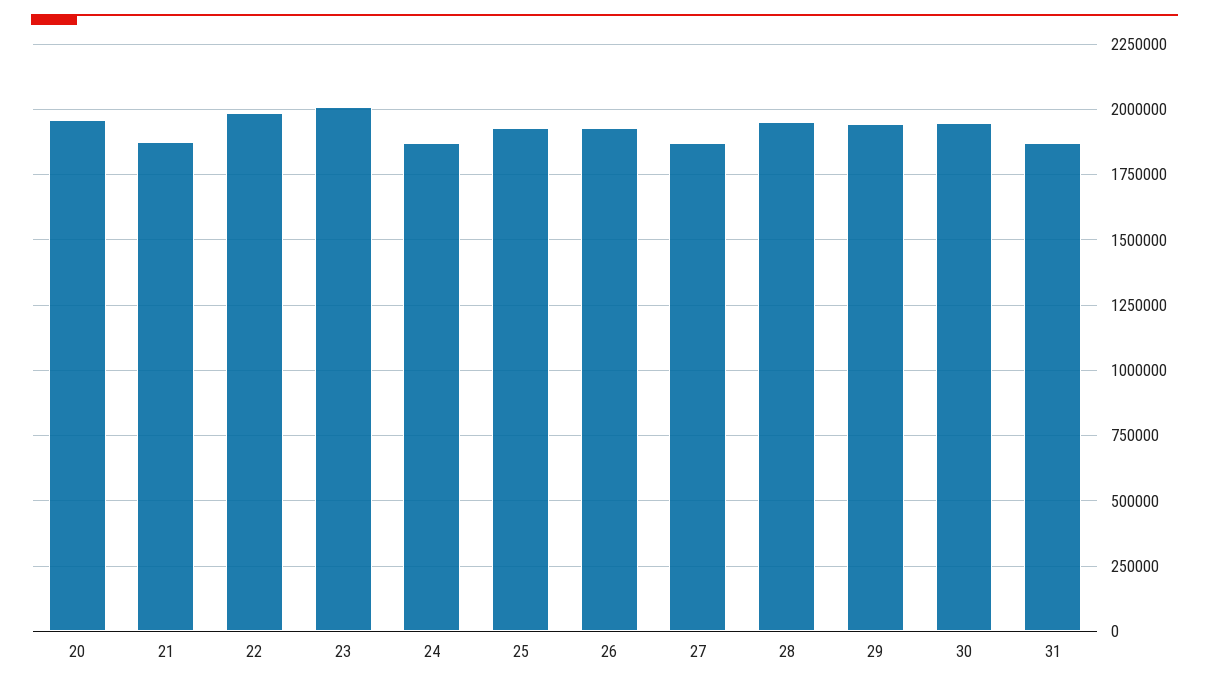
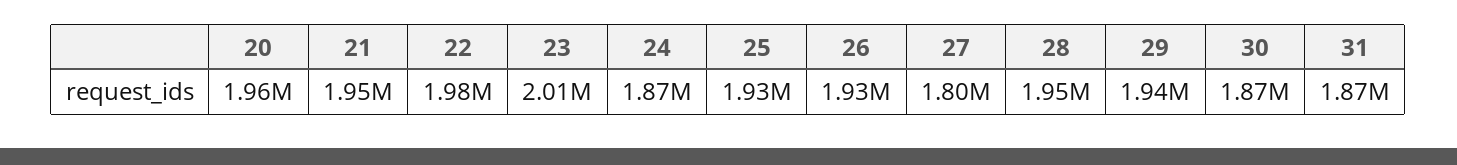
21: 1875000 -> 1950000
27: 1875000 -> 1800000
30: 1950000 -> 1870000

